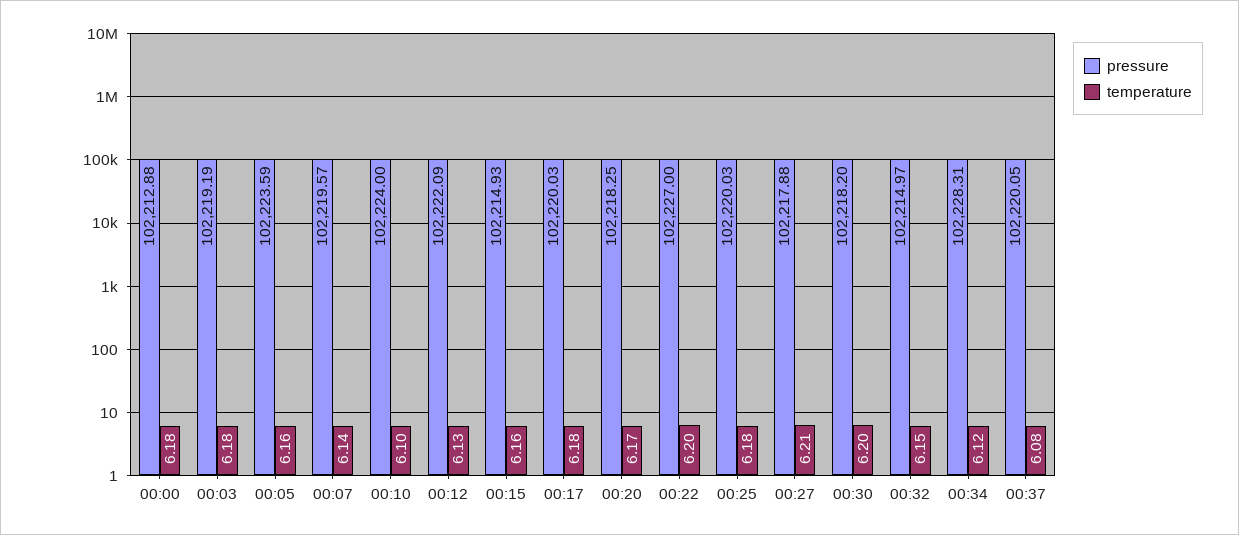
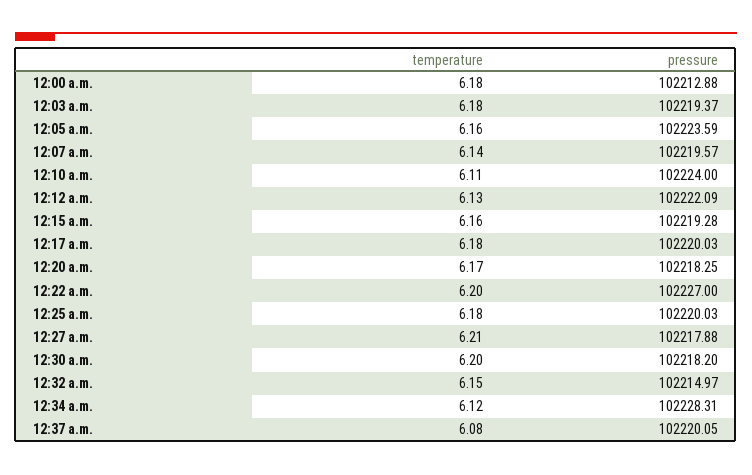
pressure, 00:03: 102219.19 -> 102219.37
temperature, 00:10: 6.1 -> 6.11
pressure, 00:15: 102214.93 -> 102219.28

